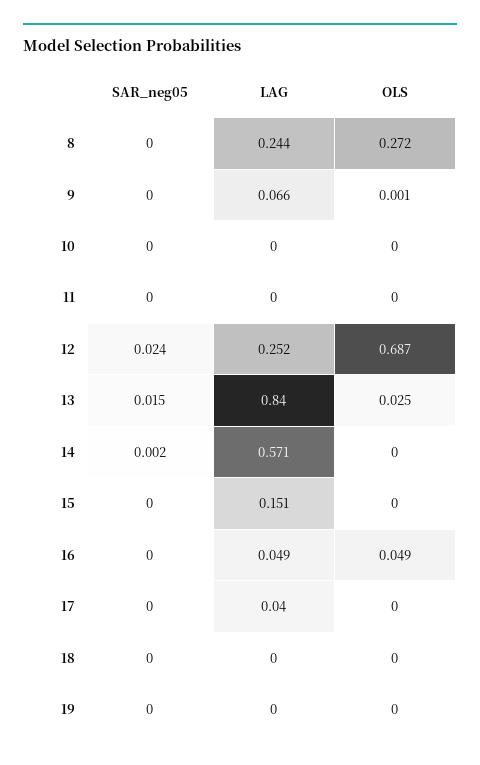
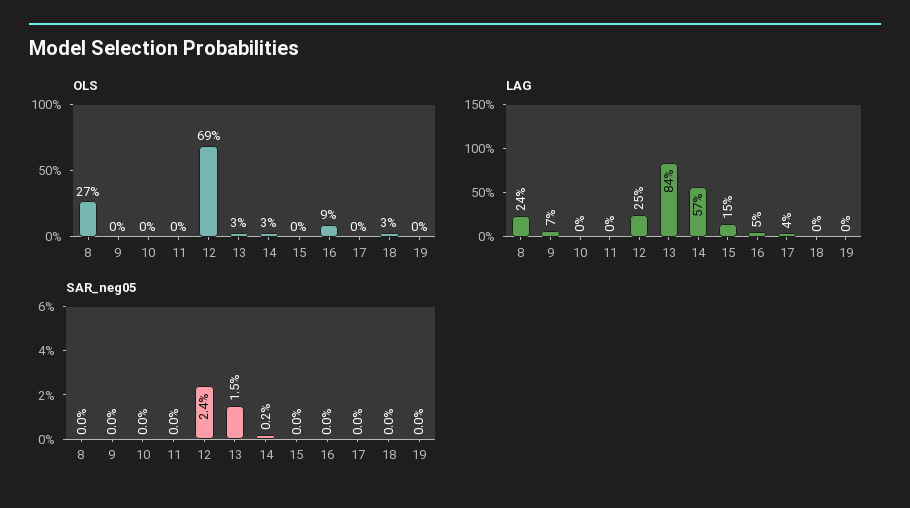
OLS, 14: 0 -> 0.03
OLS, 16: 0.049 -> 0.09
OLS, 18: 0 -> 0.03

